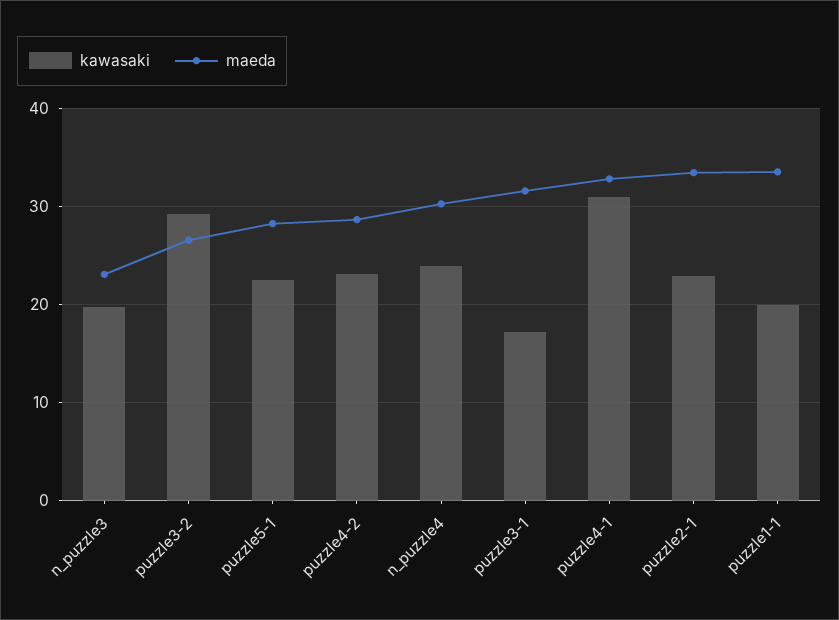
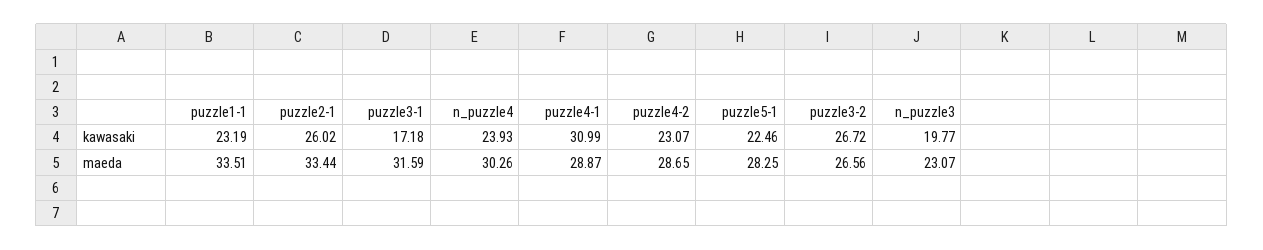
kawasaki, puzzle3-2: 29 -> 26.72
maeda, puzzle4-1: 33 -> 28.87
kawasaki, puzzle2-1: 23 -> 26.02
kawasaki, puzzle1-1: 20 -> 23.19

